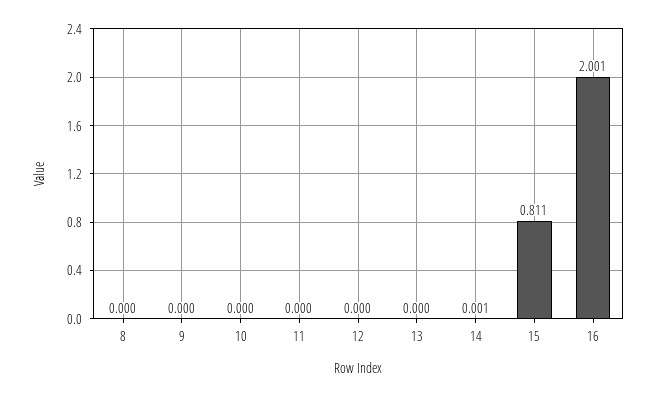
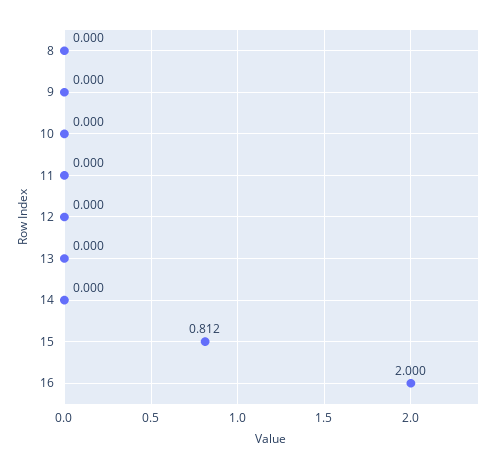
14: 0.001 -> 0
15: 0.811 -> 0.812
16: 2.001 -> 2

